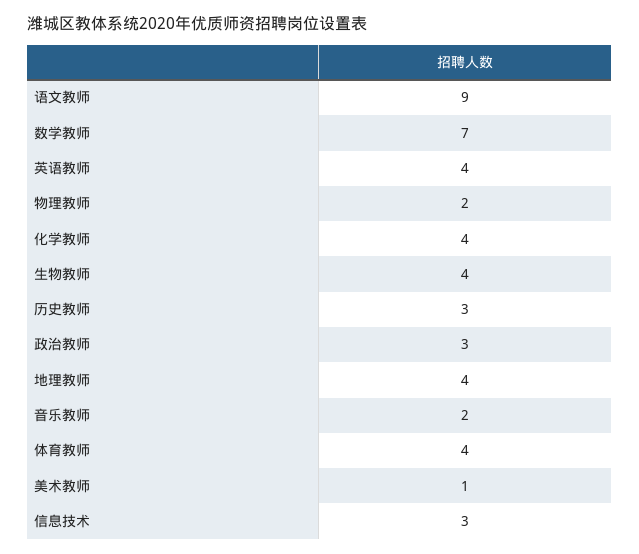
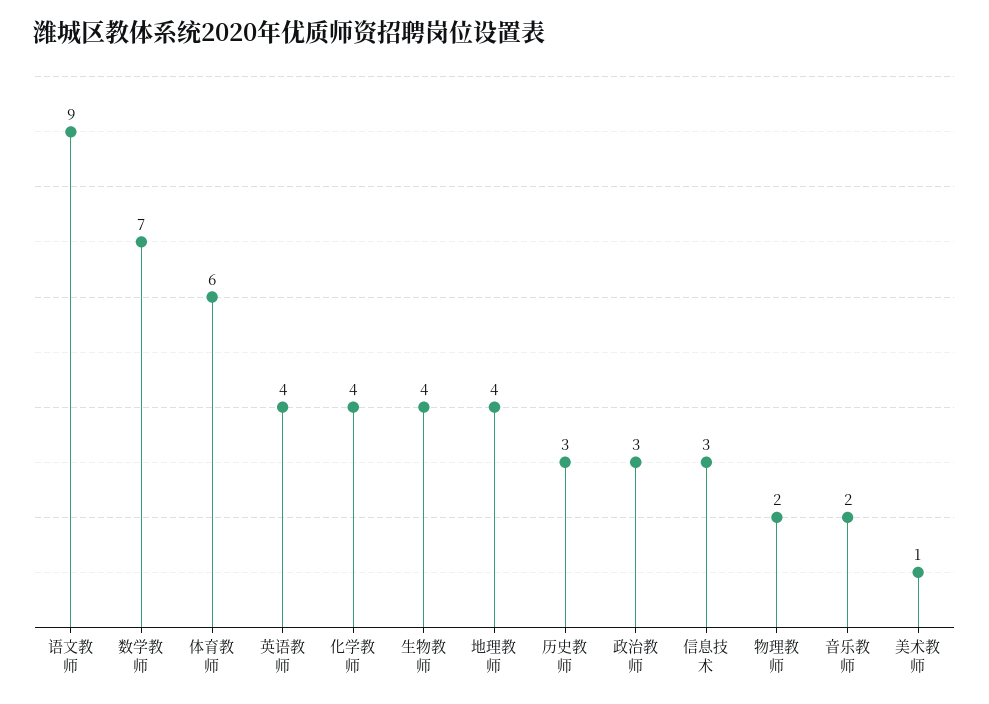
体育教师: 4 -> 6

